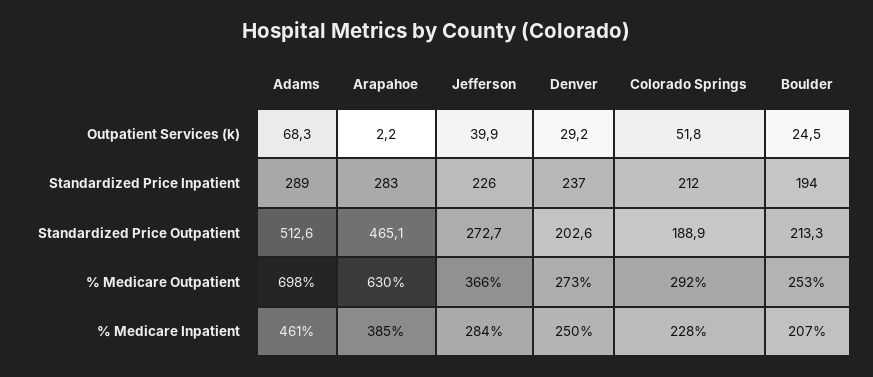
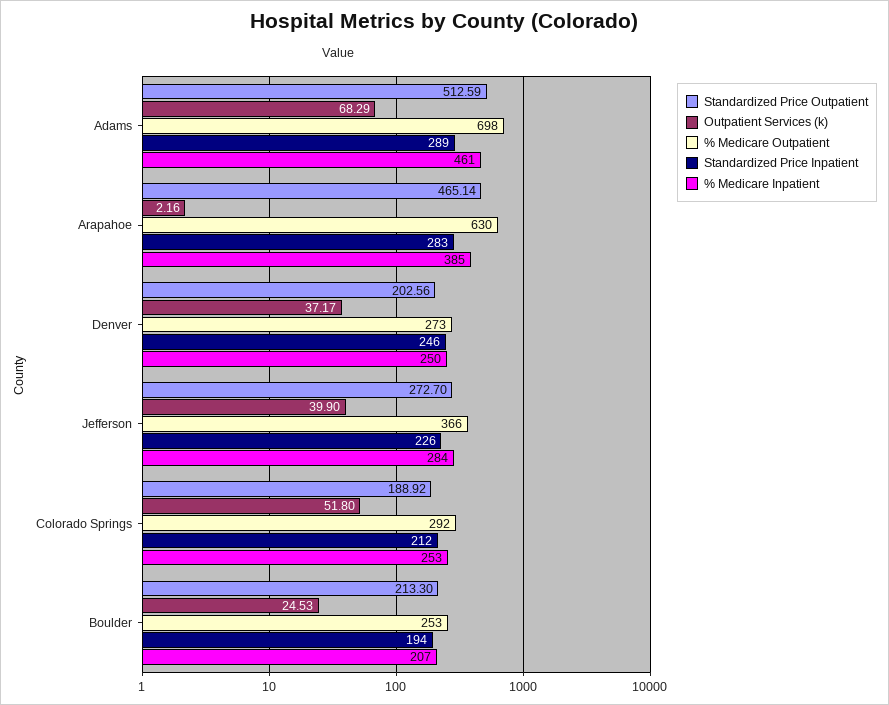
Outpatient Services (k), Denver: 29.2 -> 37.17
Standardized Price Inpatient, Denver: 237 -> 246
% Medicare Inpatient, Colorado Springs: 228 -> 253

